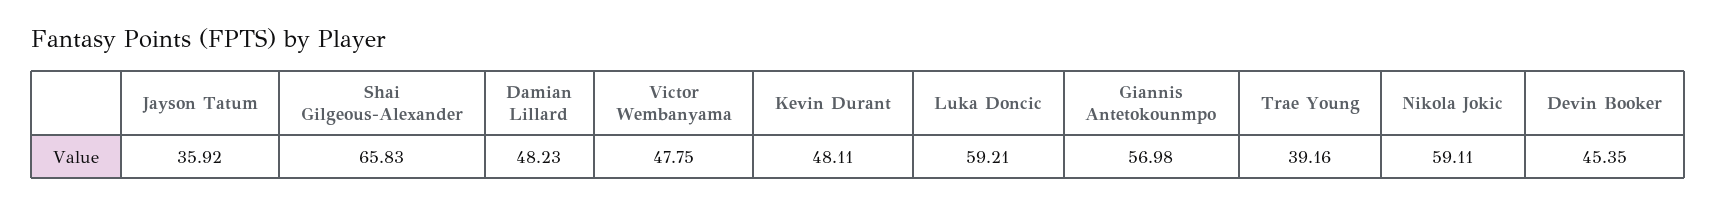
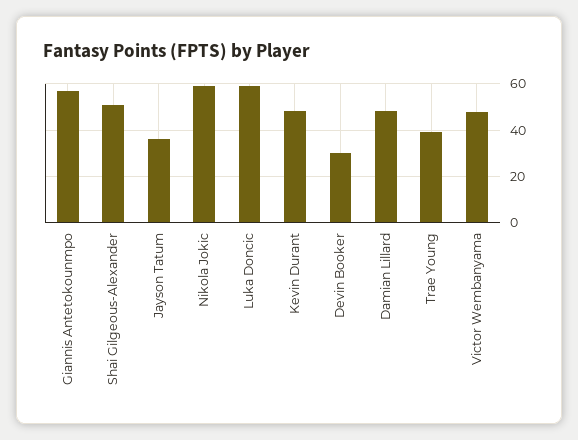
Shai Gilgeous-Alexander: 65.83 -> 50
Devin Booker: 45.35 -> 30

